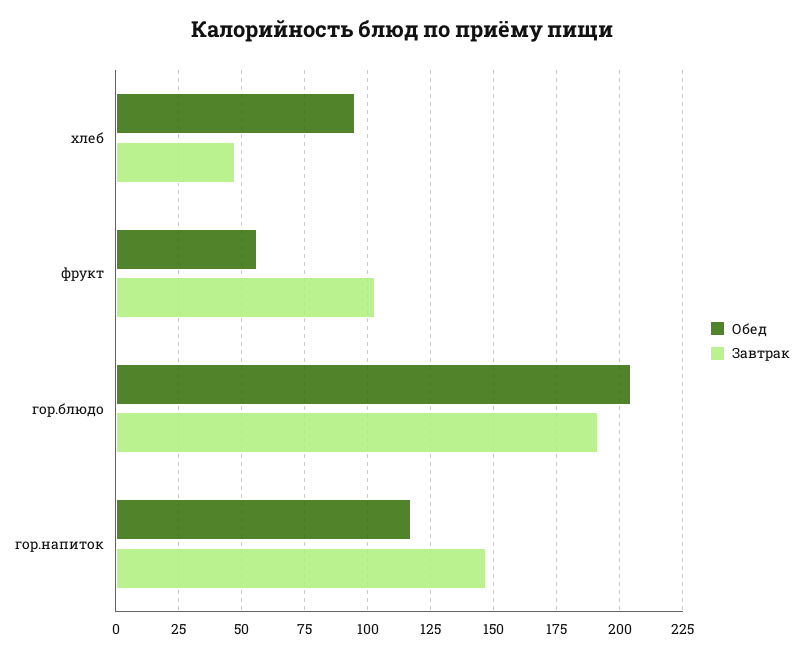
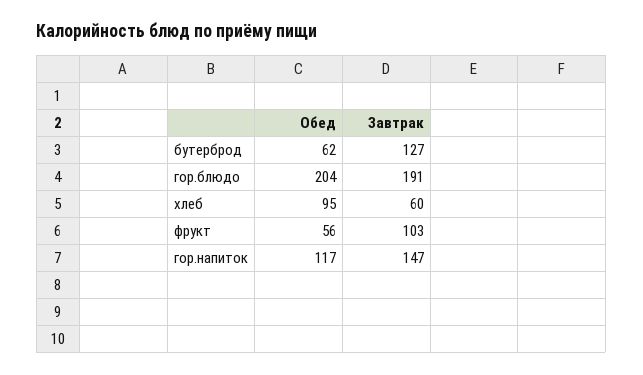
Завтрак, хлеб: 47.5 -> 60
Обед, бутерброд: none -> 62
Завтрак, бутерброд: none -> 127

